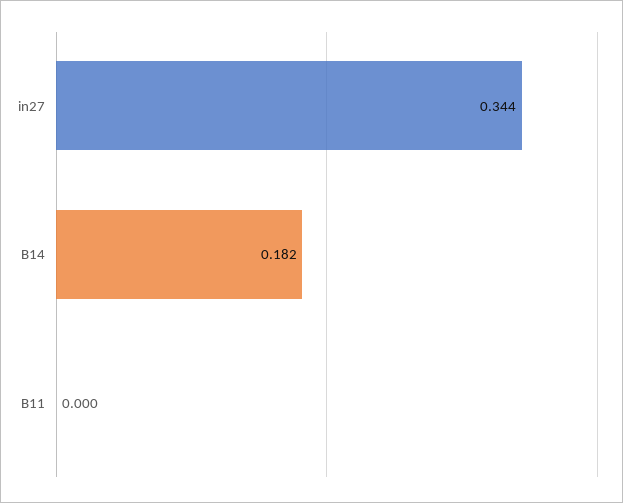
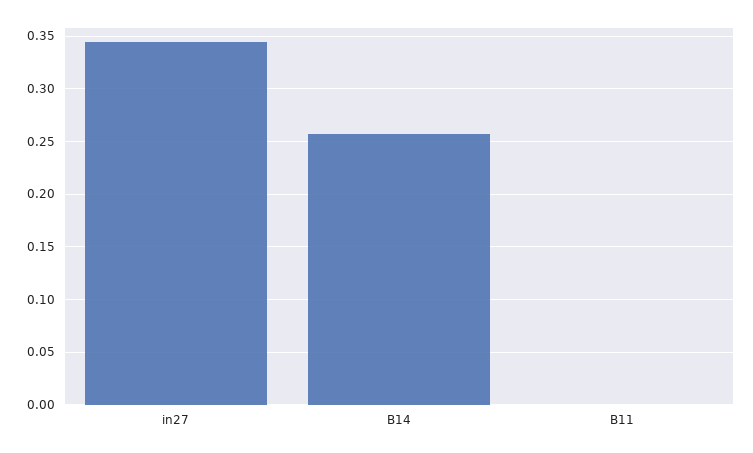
B14: 0.182 -> 0.26

